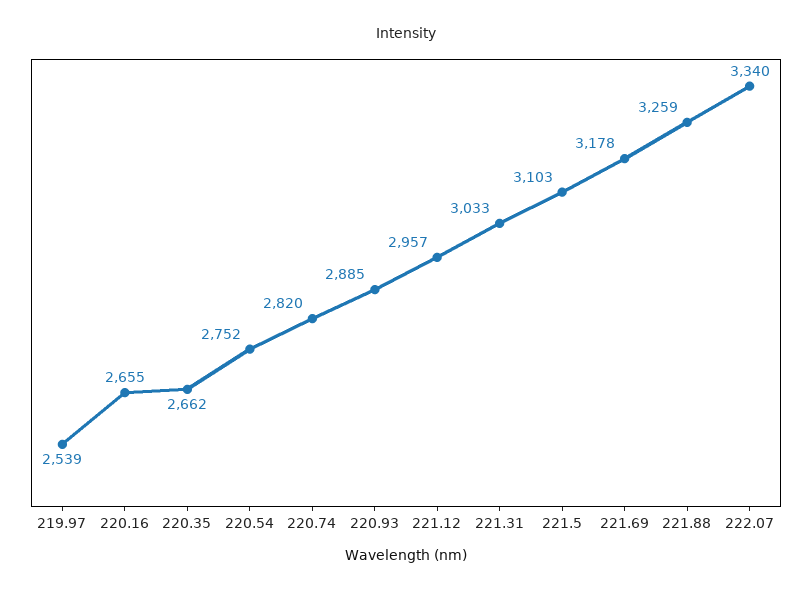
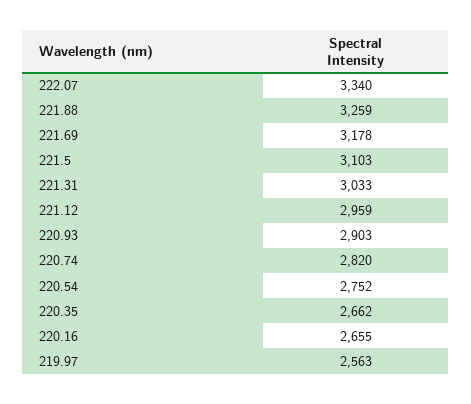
219.97: 2539 -> 2563
220.93: 2885 -> 2903
221.12: 2957 -> 2959

